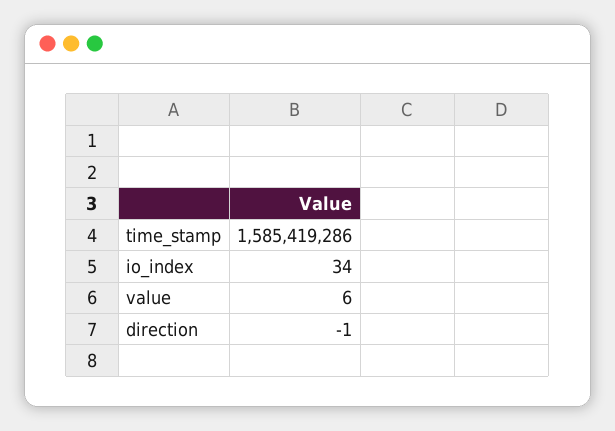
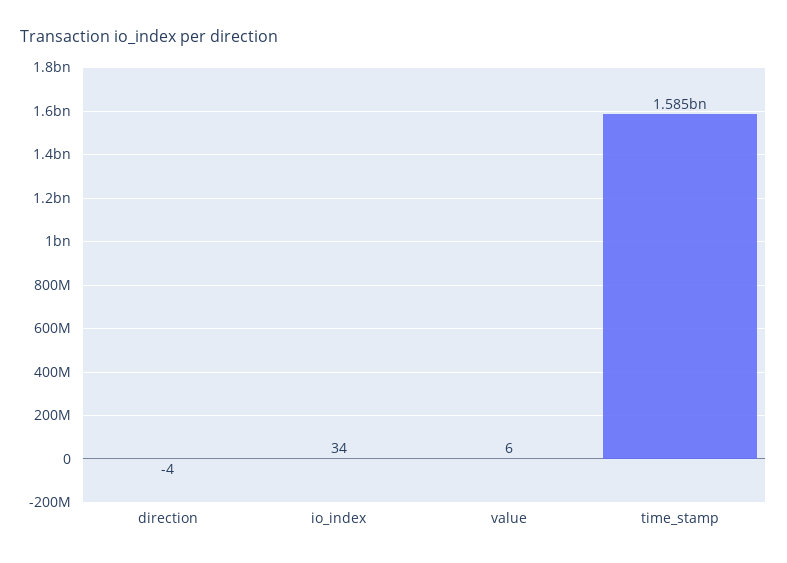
direction: -1 -> -4

